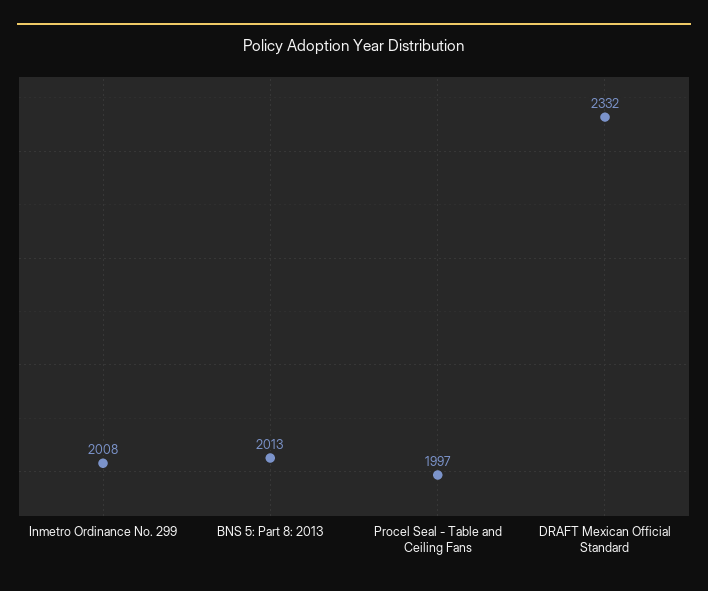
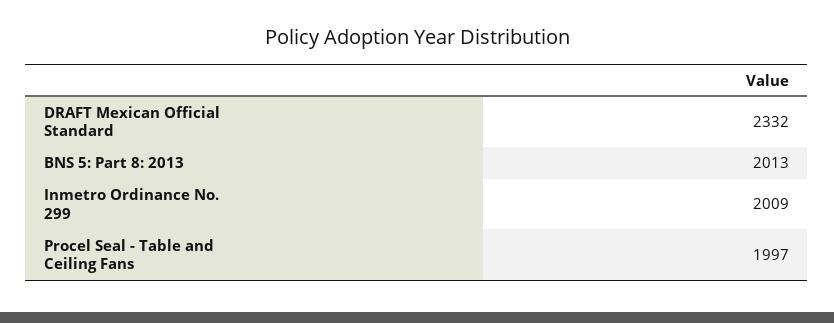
Inmetro Ordinance No. 299: 2008 -> 2009

